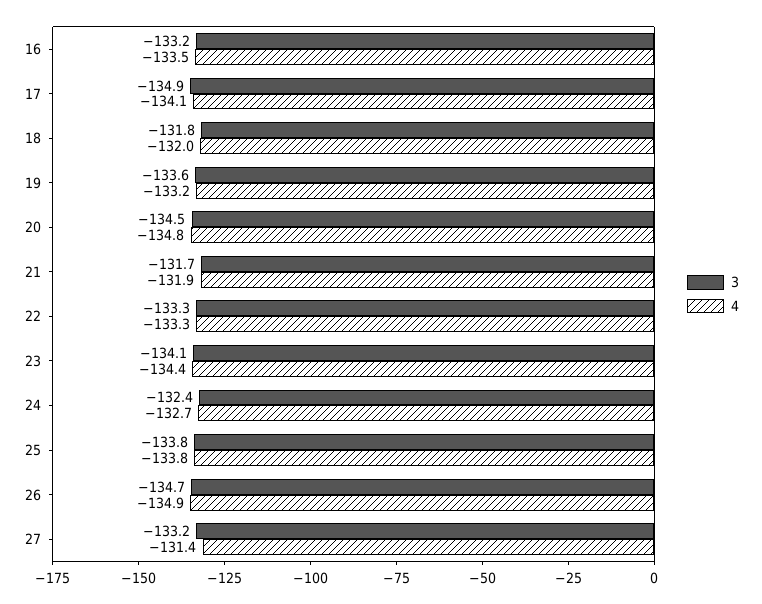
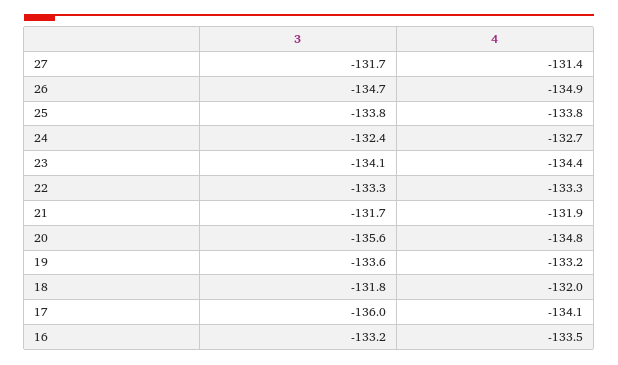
3, 17: -134.9 -> -136
3, 20: -134.5 -> -135.6
3, 27: -133.2 -> -131.7

